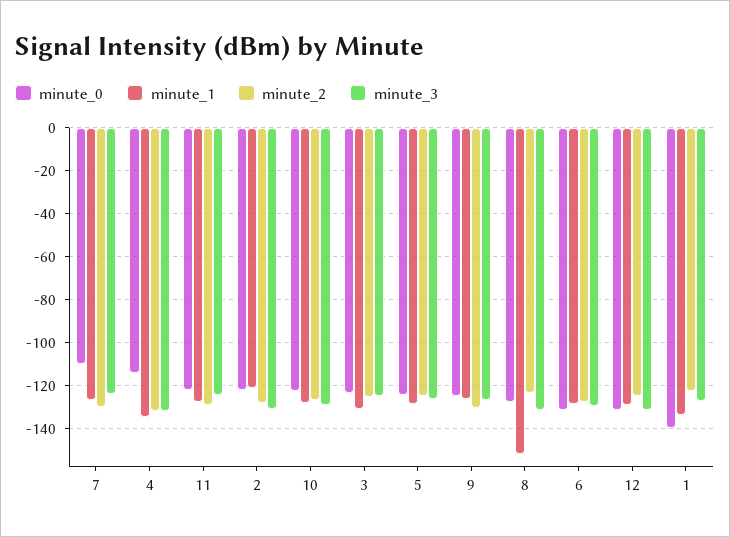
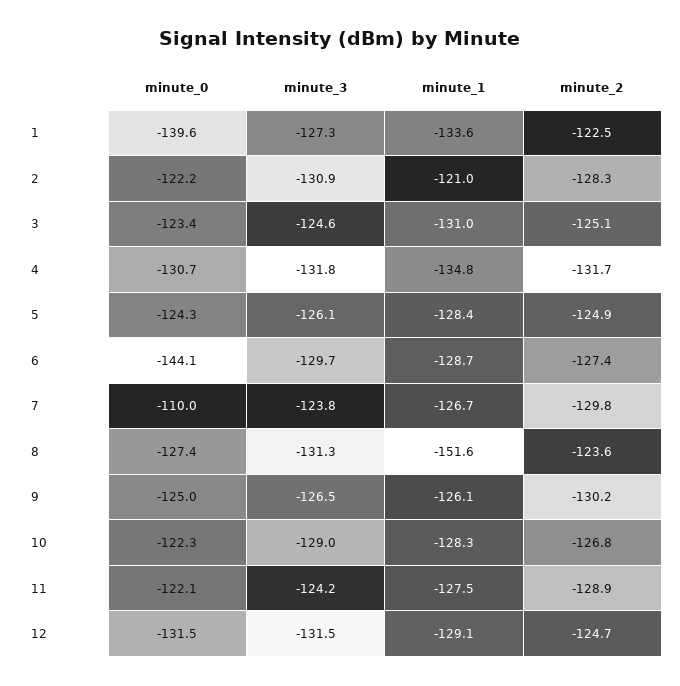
minute_0, 4: -115 -> -130.7
minute_0, 6: -130 -> -144.1

